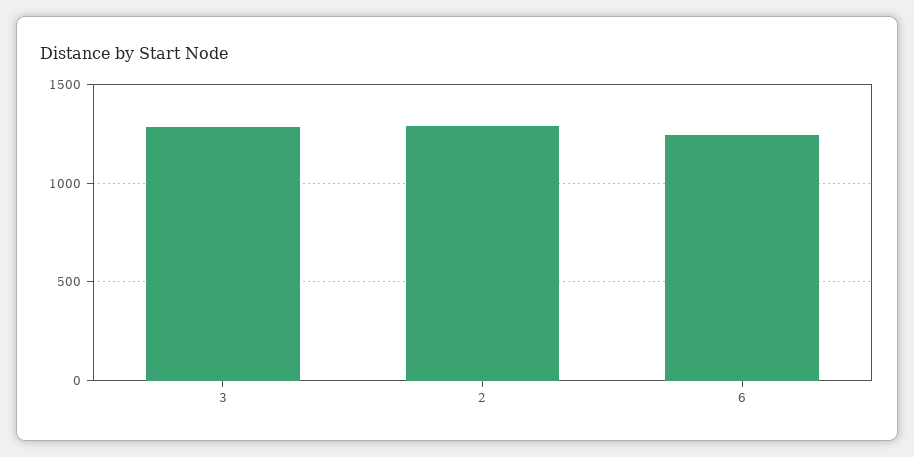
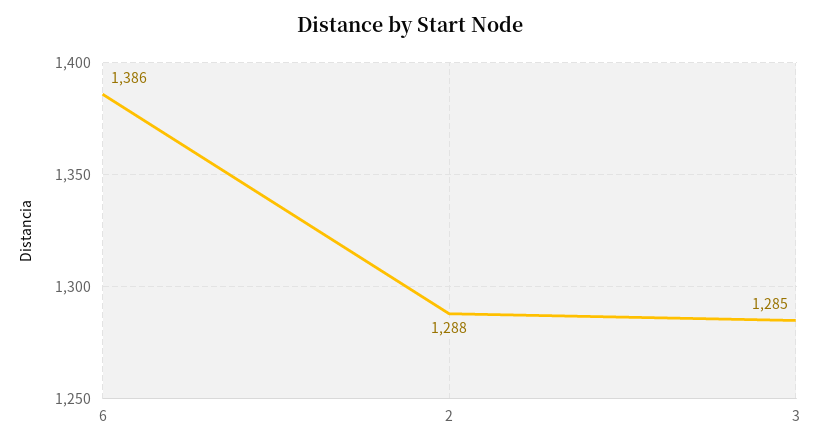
6: 1250 -> 1386

